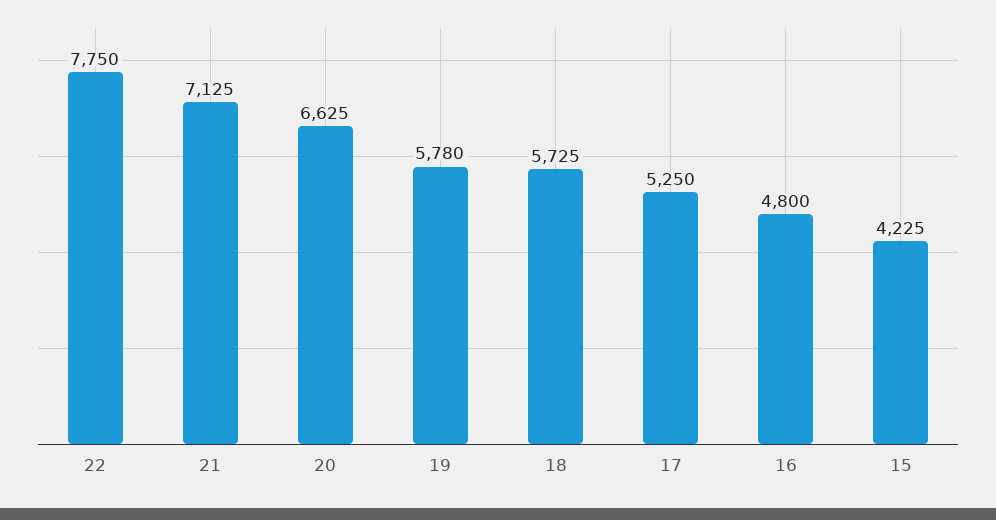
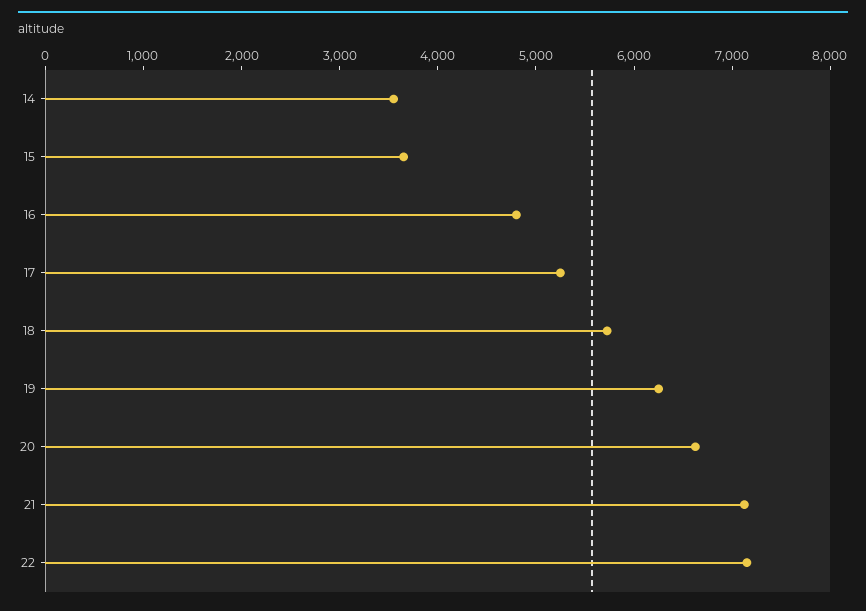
22: 7750 -> 7200
19: 5780 -> 6200
15: 4225 -> 3600
14: none -> 3600

